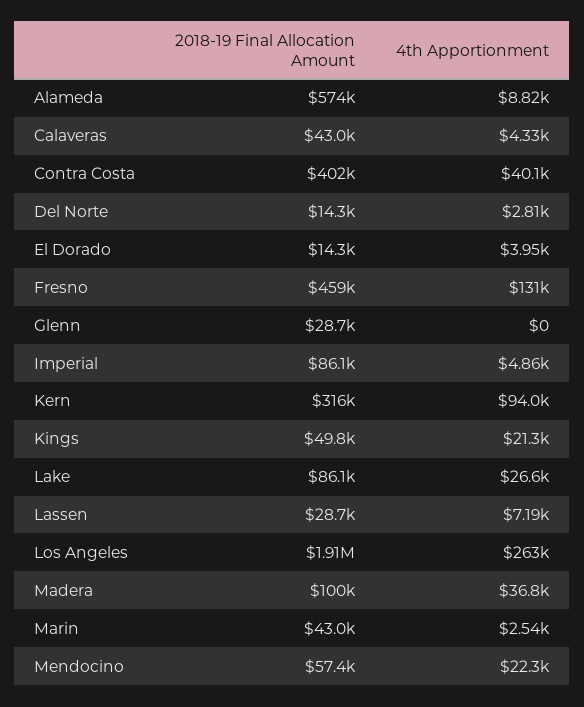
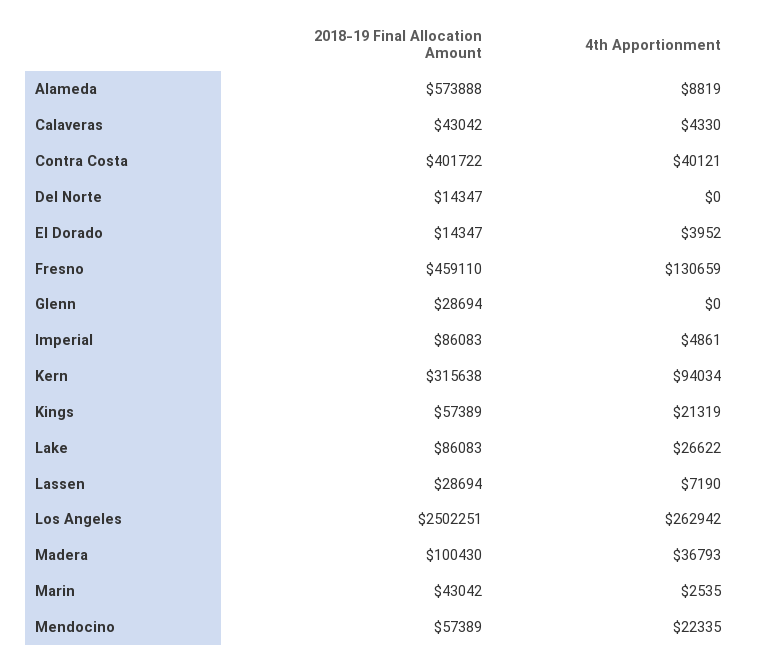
4th Apportionment, Del Norte: 2810 -> 0
2018-19 Final Allocation Amount, Kings: 49800 -> 57389
2018-19 Final Allocation Amount, Los Angeles: 1910000 -> 2502251

